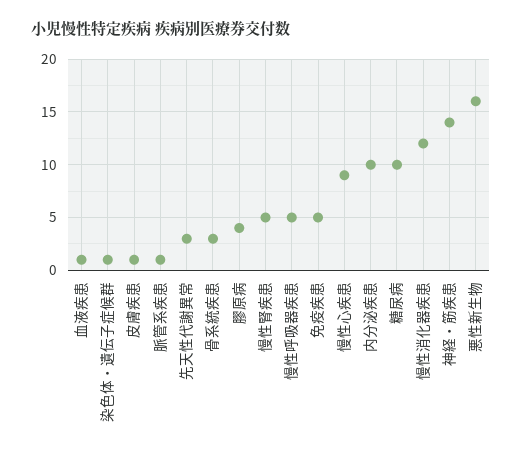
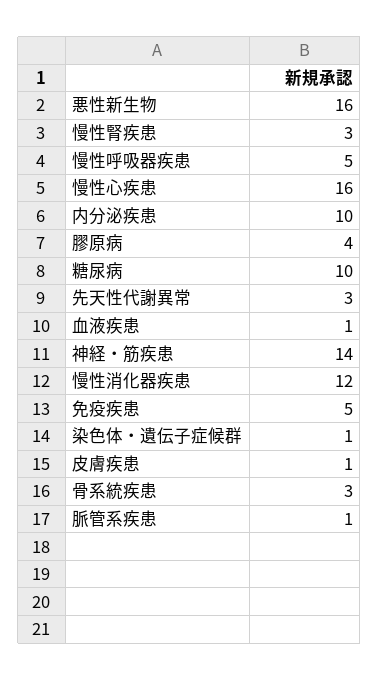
慢性腎疾患: 5 -> 3
慢性心疾患: 9 -> 16

